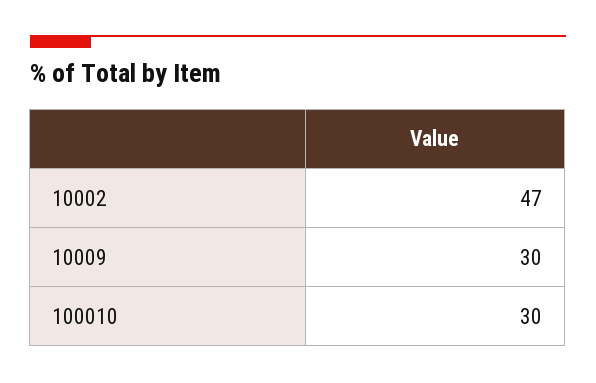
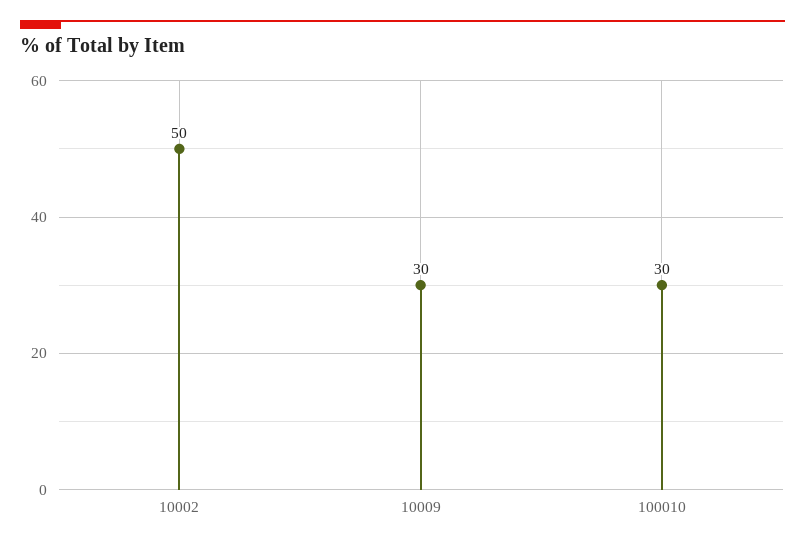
10002: 47 -> 50

